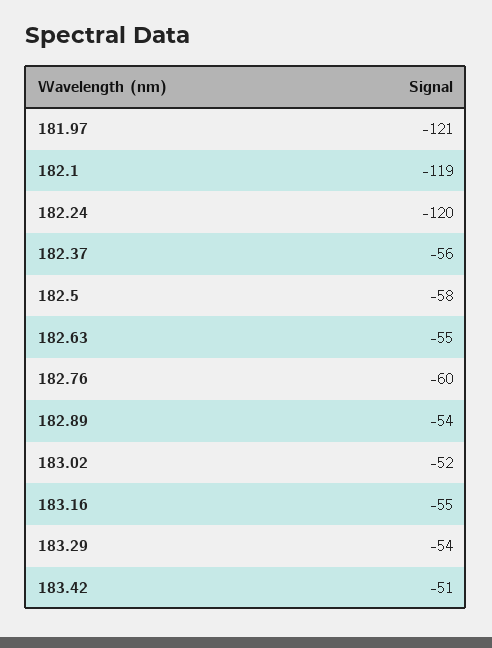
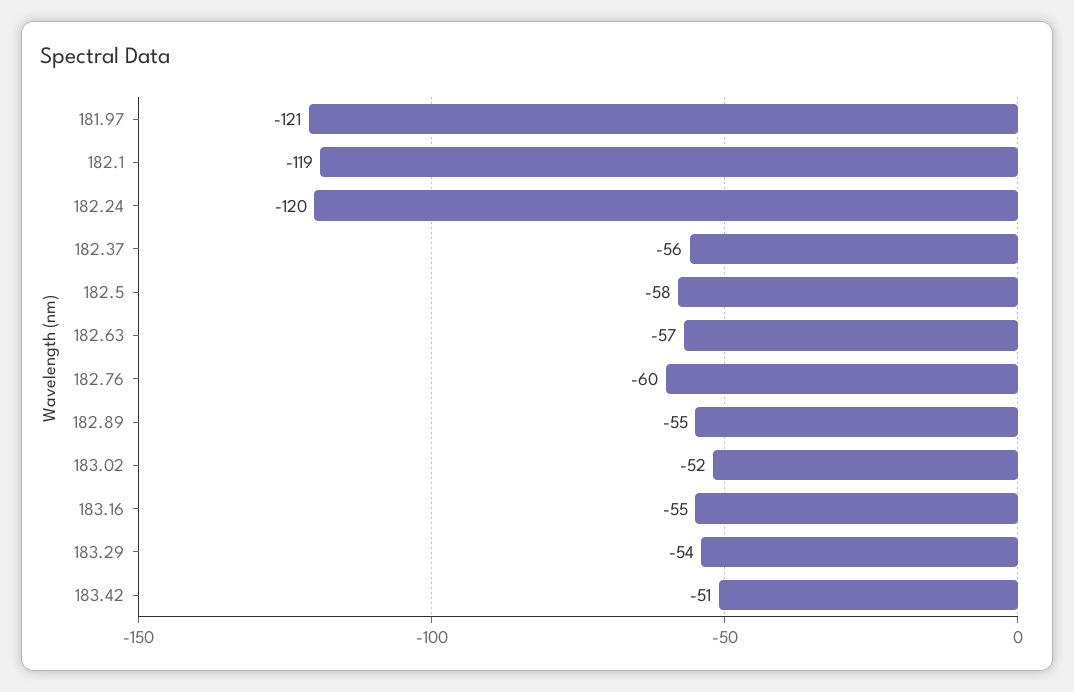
182.63: -55 -> -57
182.89: -54 -> -55

